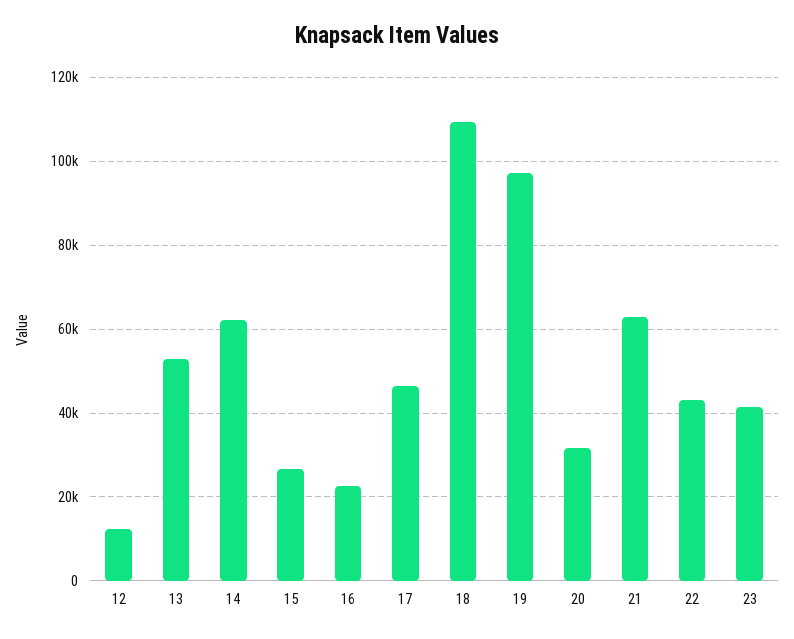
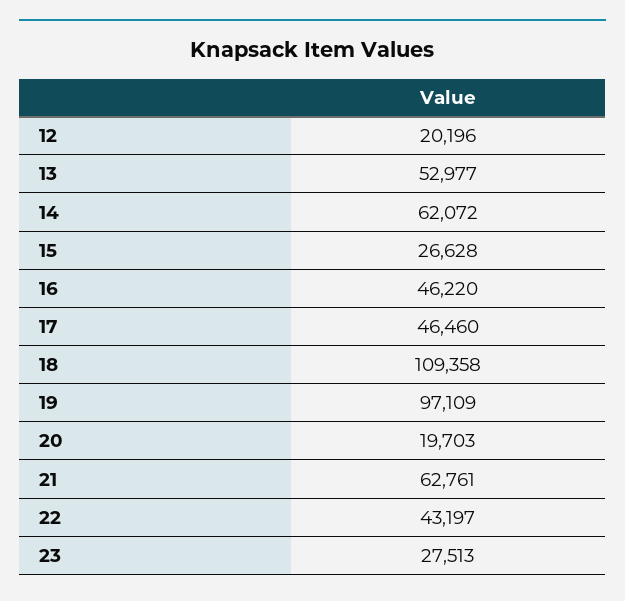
12: 12000 -> 20196
16: 22000 -> 46220
20: 32000 -> 19703
23: 42000 -> 27513

